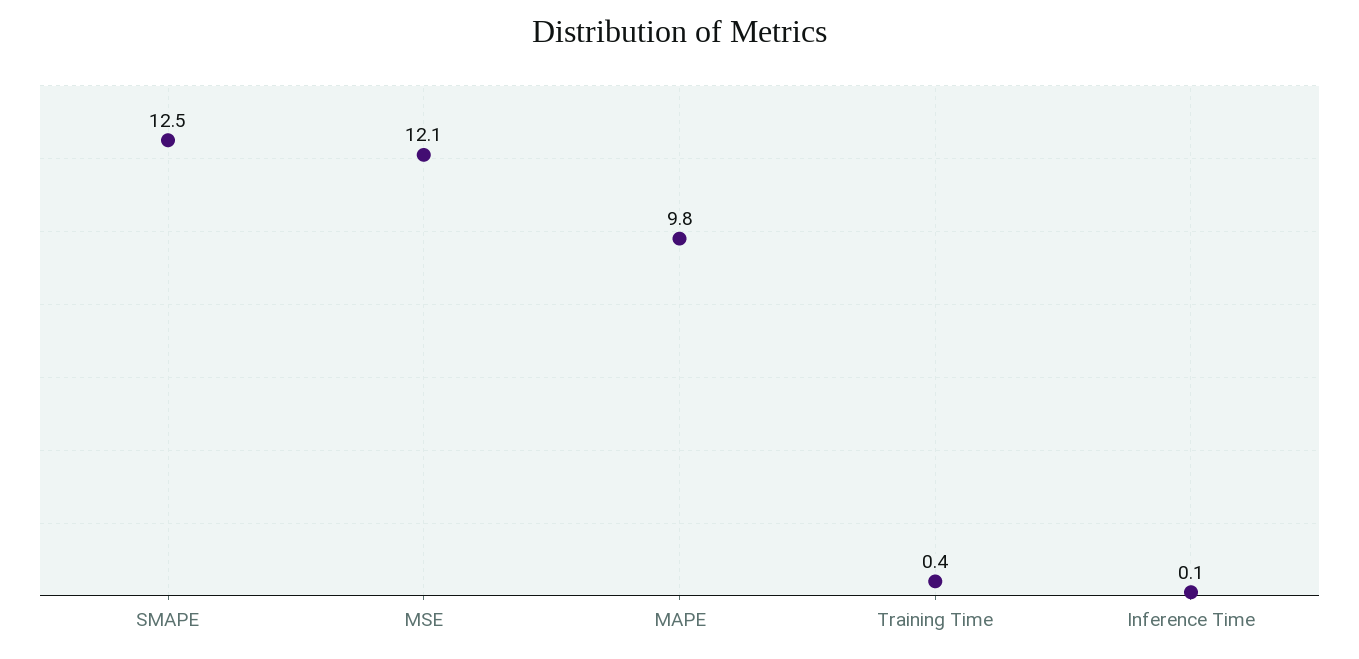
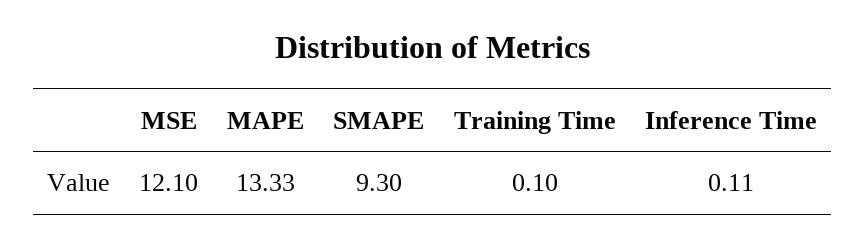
SMAPE: 12.5 -> 9.3
MAPE: 9.8 -> 13.33
Training Time: 0.4 -> 0.1

